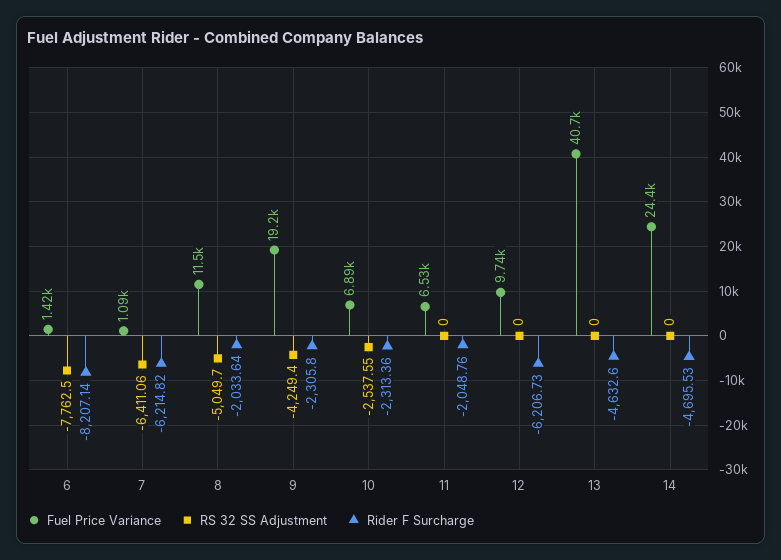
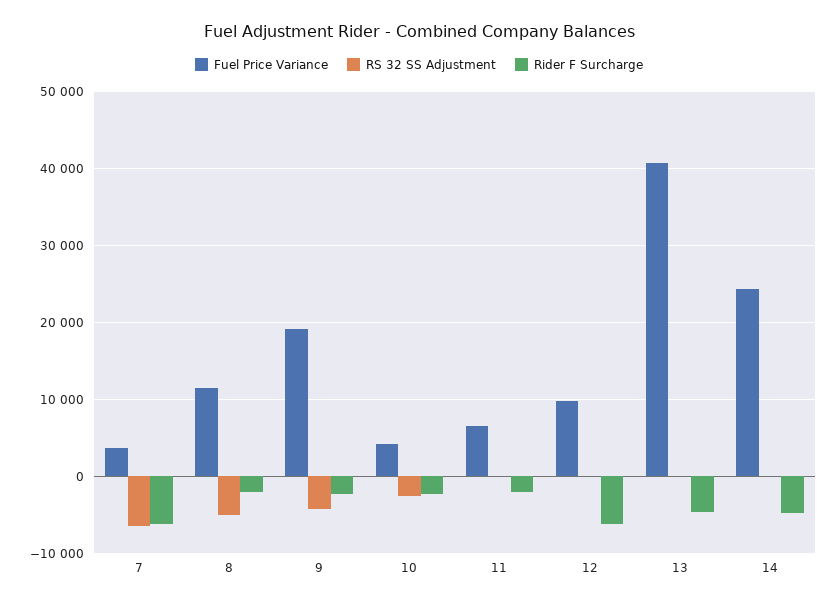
Fuel Price Variance, 6: 1420 -> none
RS 32 SS Adjustment, 6: -7762.5 -> none
Rider F Surcharge, 6: -8207.14 -> none
Fuel Price Variance, 7: 1090 -> 4000
Fuel Price Variance, 10: 6890 -> 4000

